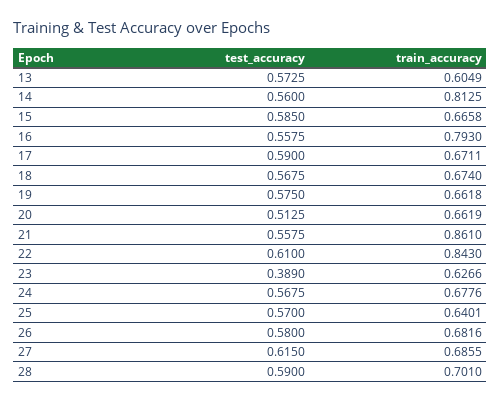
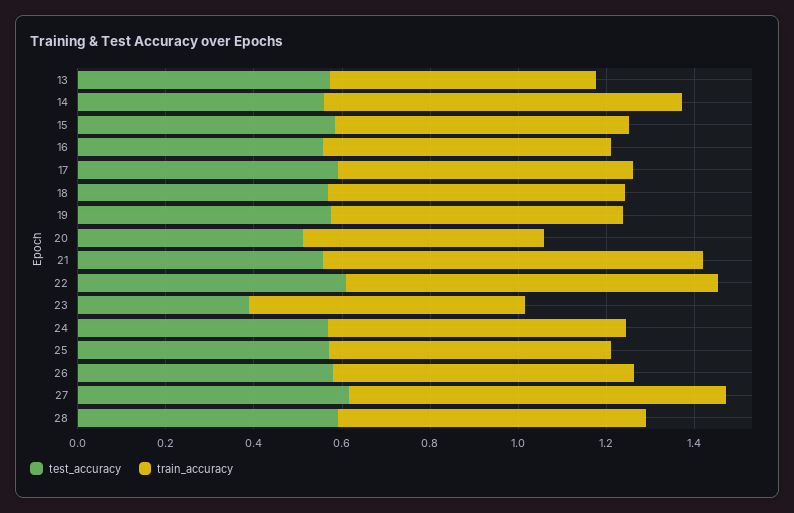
train_accuracy, 16: 0.793 -> 0.65
train_accuracy, 20: 0.6619 -> 0.55
train_accuracy, 27: 0.6855 -> 0.85

